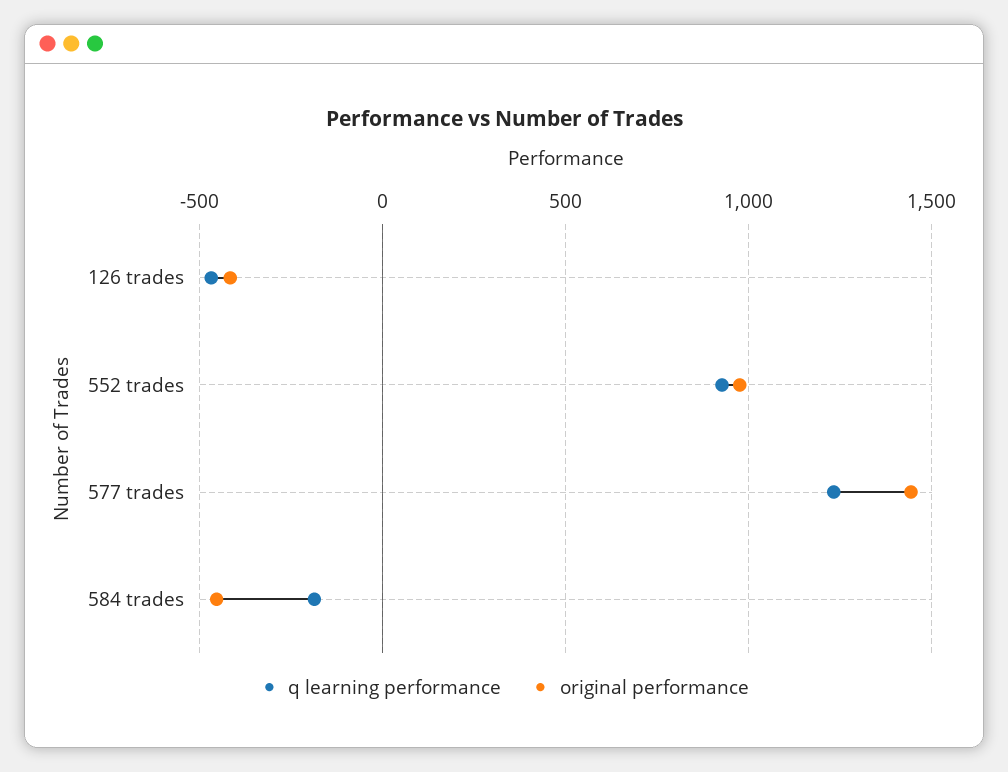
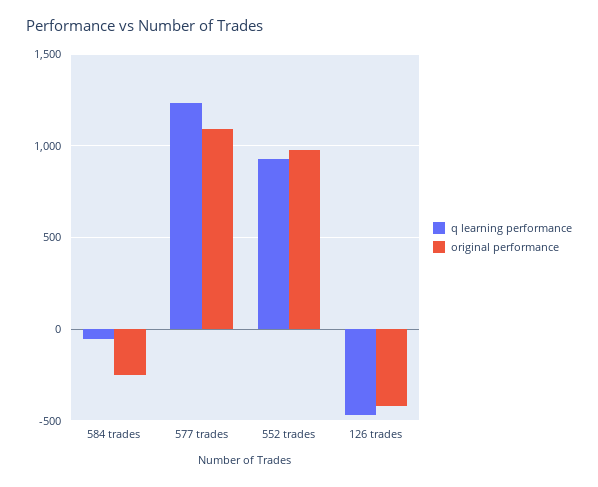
original performance, 577 trades: 1450 -> 1100
q learning performance, 584 trades: -200 -> -50
original performance, 584 trades: -450 -> -250

